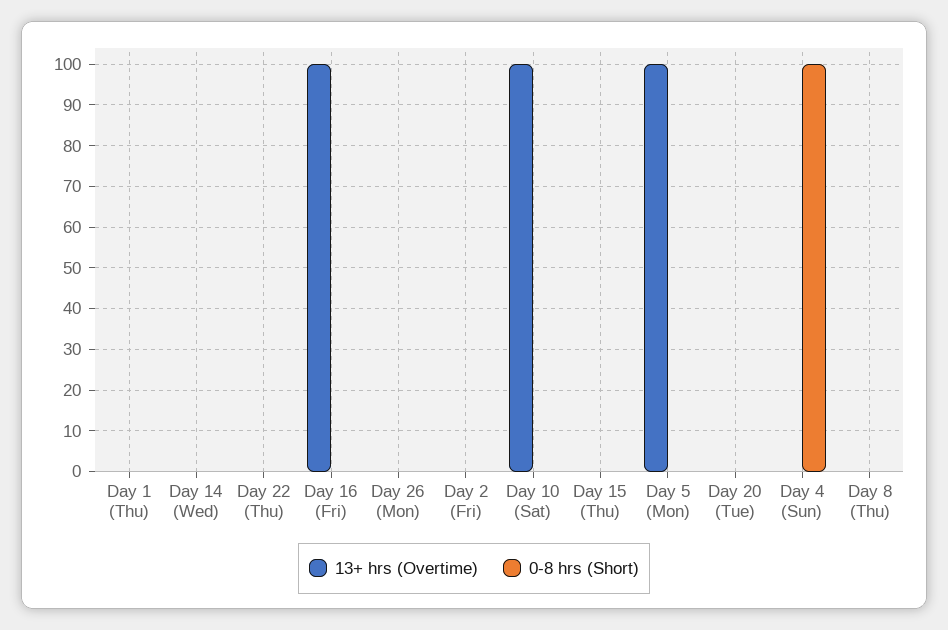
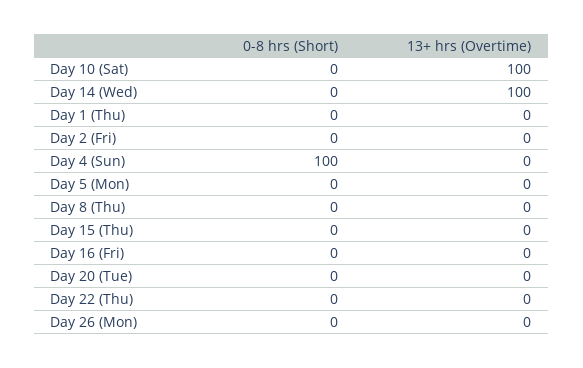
13+ hrs (Overtime), Day 14 (Wed): 0 -> 100
13+ hrs (Overtime), Day 16 (Fri): 100 -> 0
13+ hrs (Overtime), Day 5 (Mon): 100 -> 0

